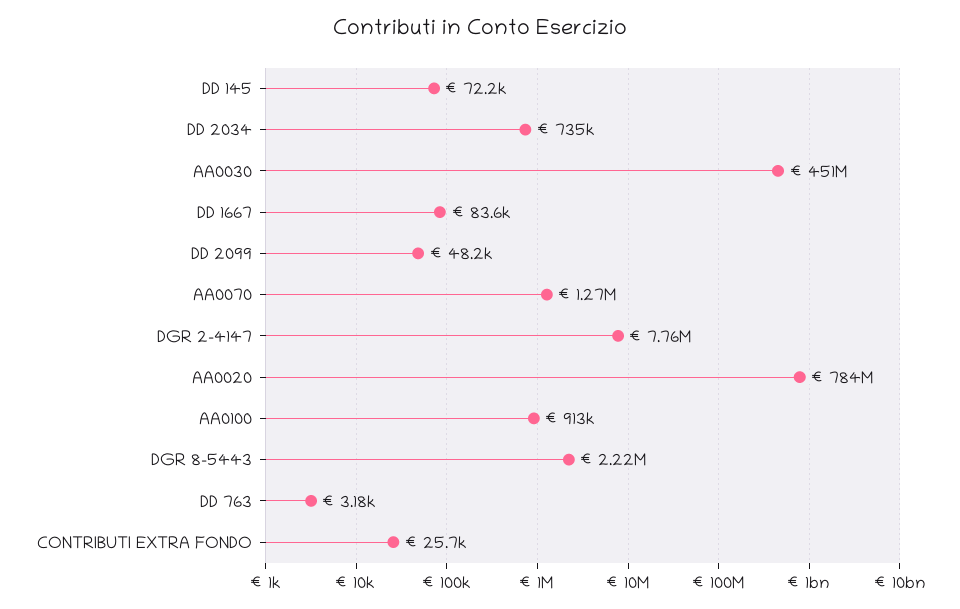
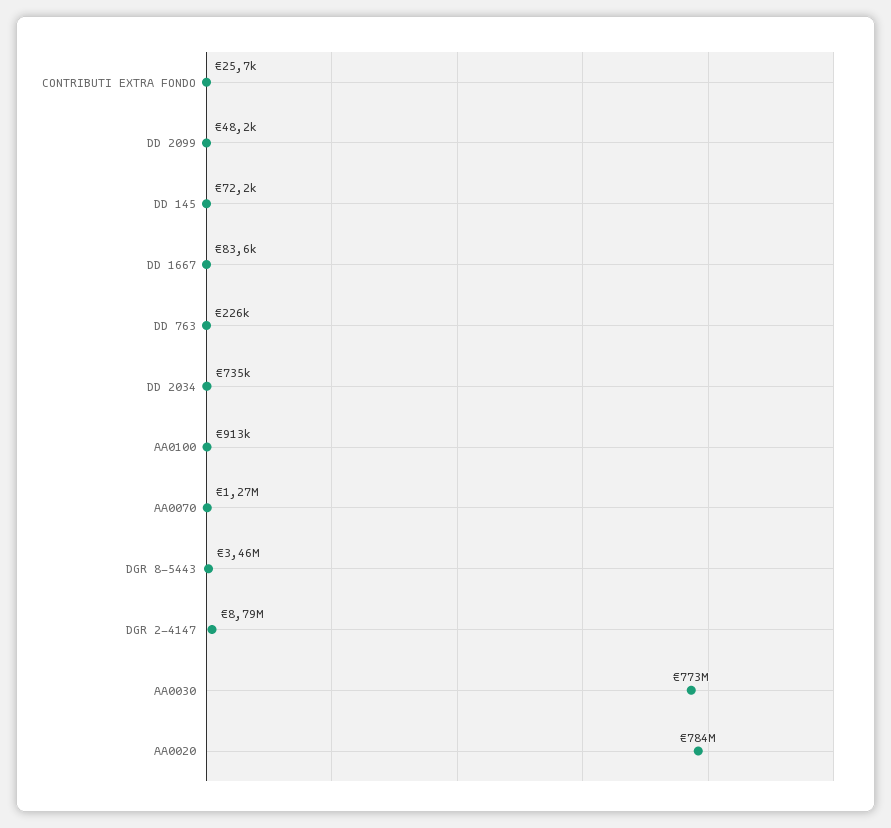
AA0030: 451000000 -> 773000000
DGR 2-4147: 7760000 -> 8790000
DGR 8-5443: 2220000 -> 3460000
DD 763: 3180 -> 226000

